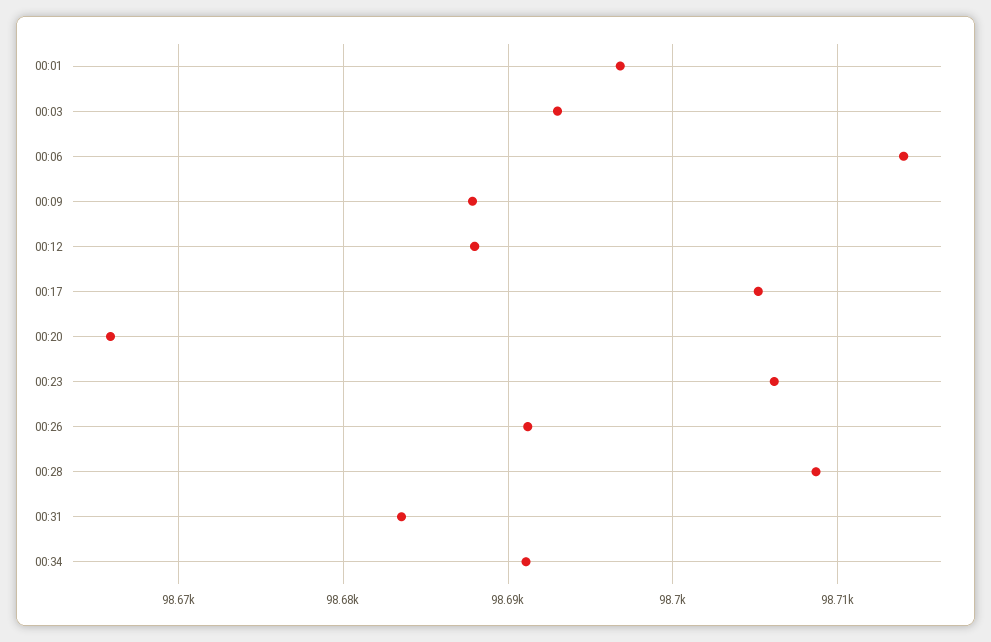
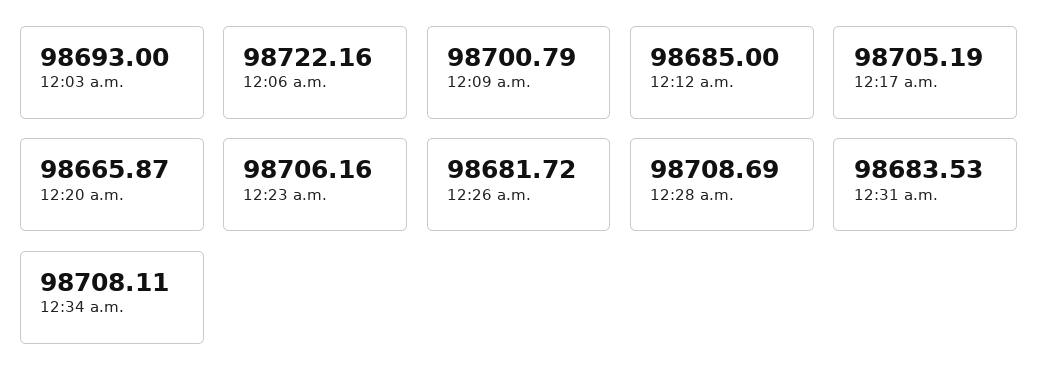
00:01: 98697 -> none
00:06: 98714 -> 98722.16
00:09: 98688 -> 98700.79
00:12: 98688 -> 98685
00:26: 98691 -> 98681.72
00:34: 98691 -> 98708.11

